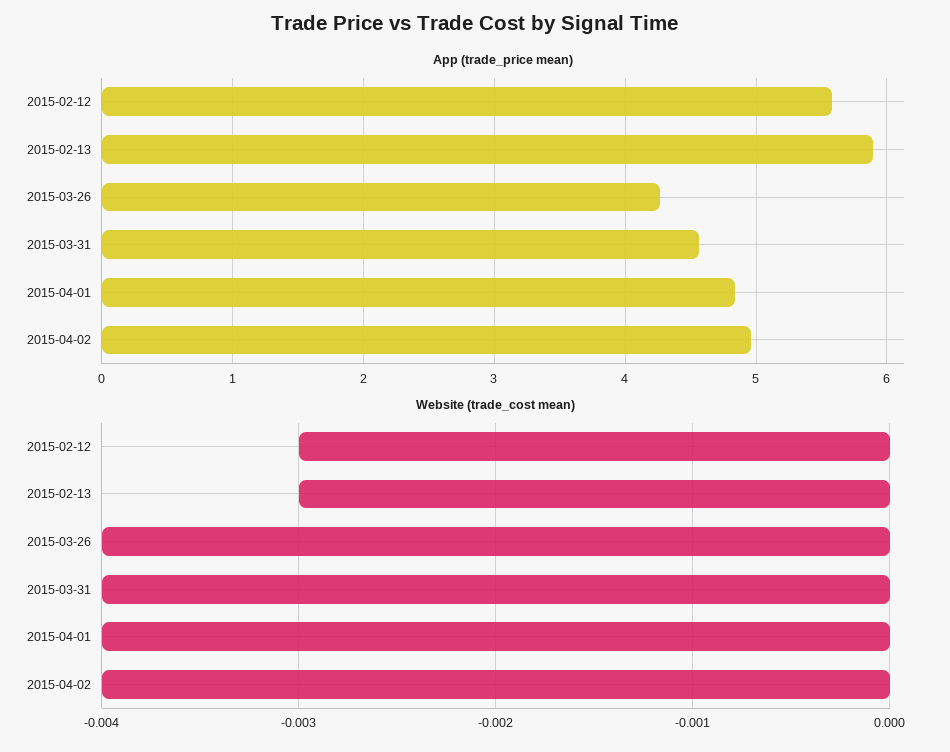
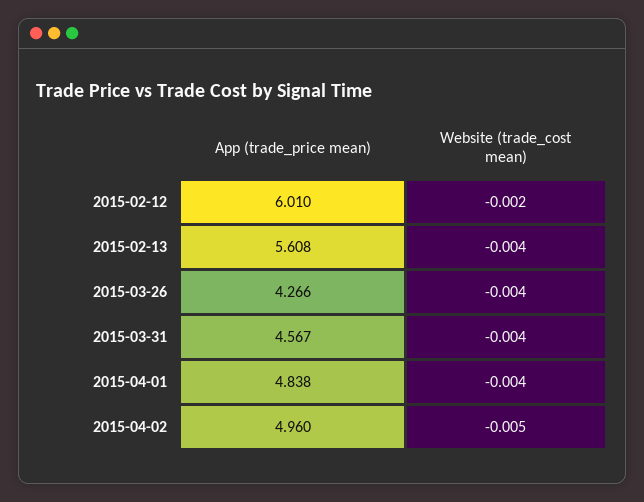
App (trade_price mean), 2015-02-12: 5.6 -> 6.01
App (trade_price mean), 2015-02-13: 5.9 -> 5.608
Website (trade_cost mean), 2015-02-12: -0.003 -> -0.002
Website (trade_cost mean), 2015-02-13: -0.003 -> -0.004
Website (trade_cost mean), 2015-04-02: -0.004 -> -0.005

